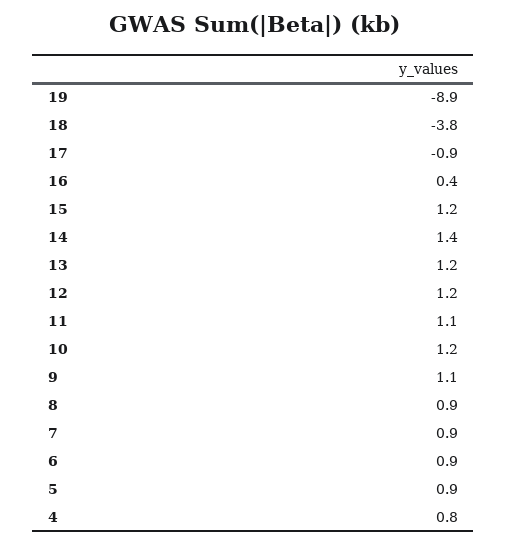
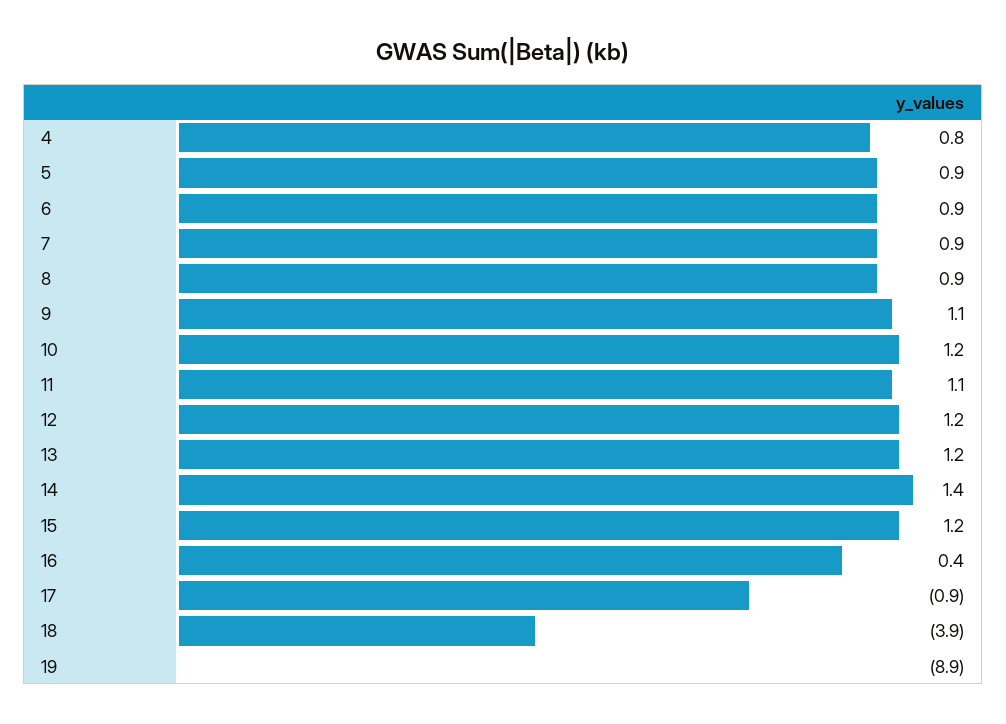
18: -3.8 -> -3.9

